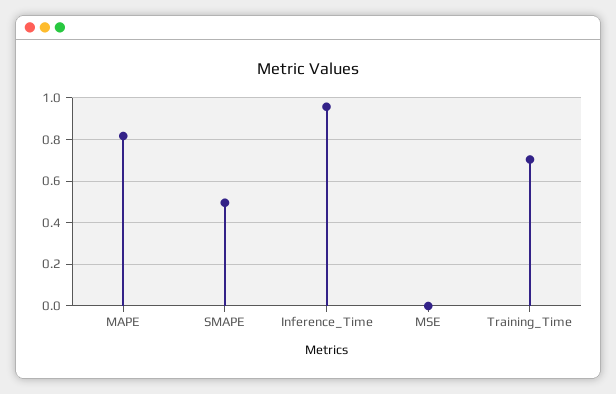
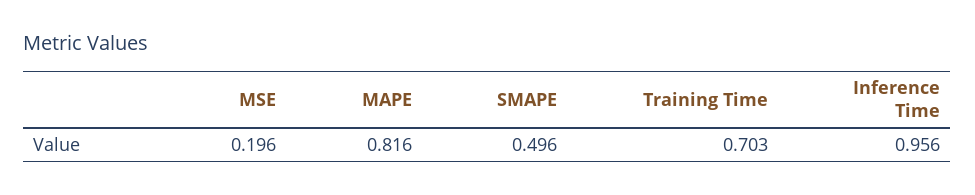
MSE: 0 -> 0.196

